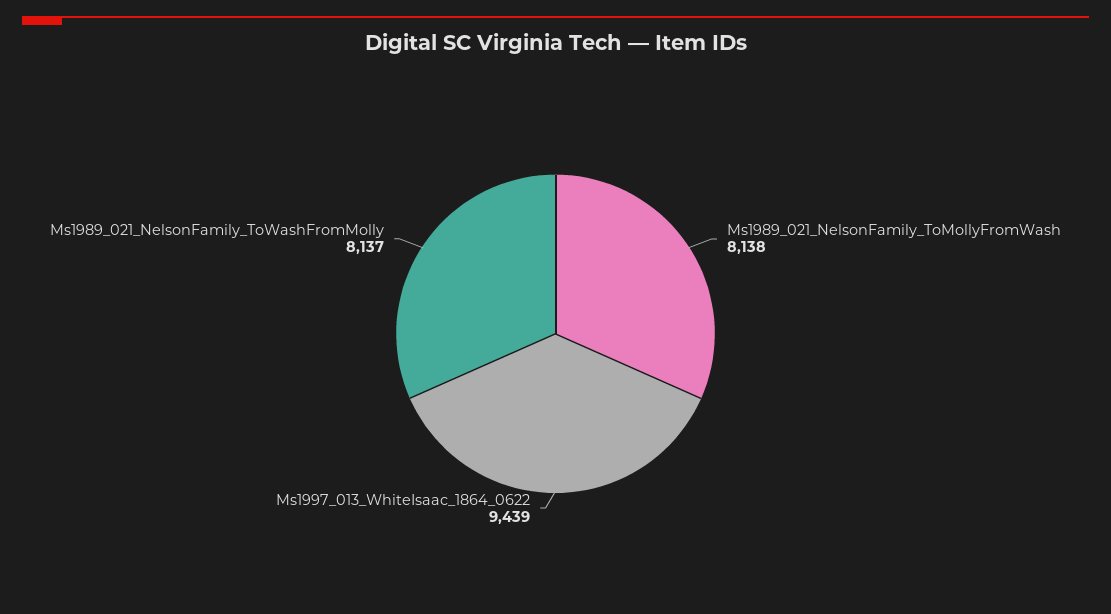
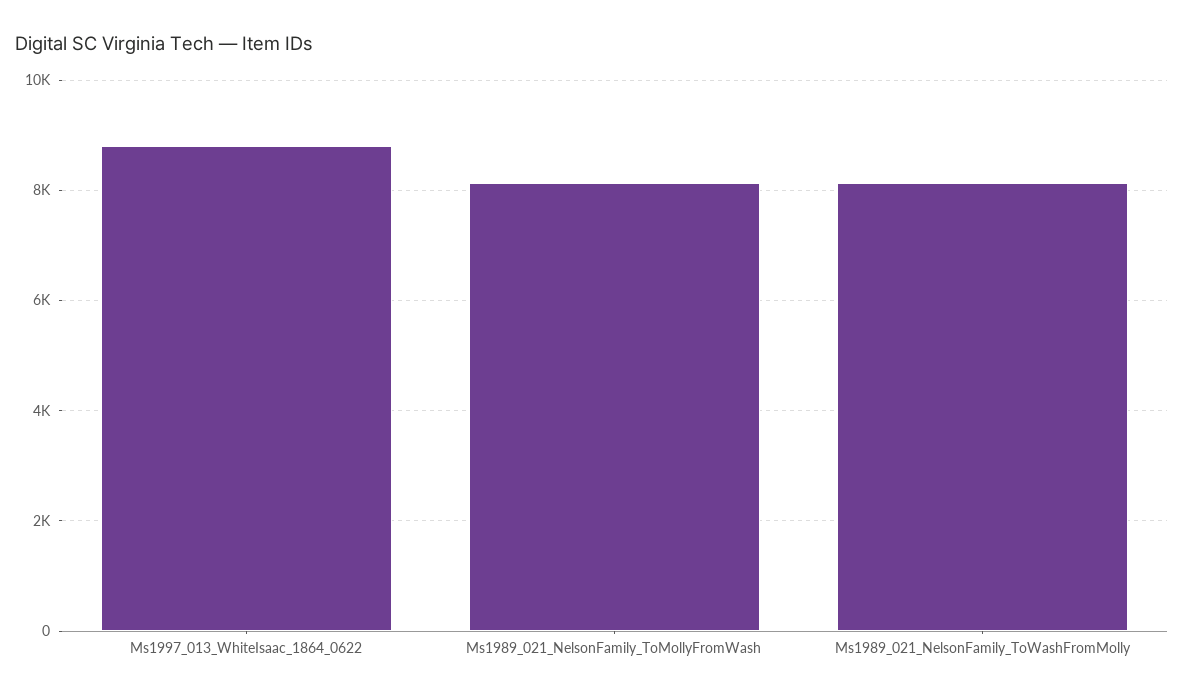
Ms1997_013_WhiteIsaac_1864_0622: 9439 -> 8800

